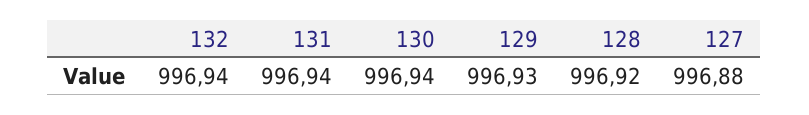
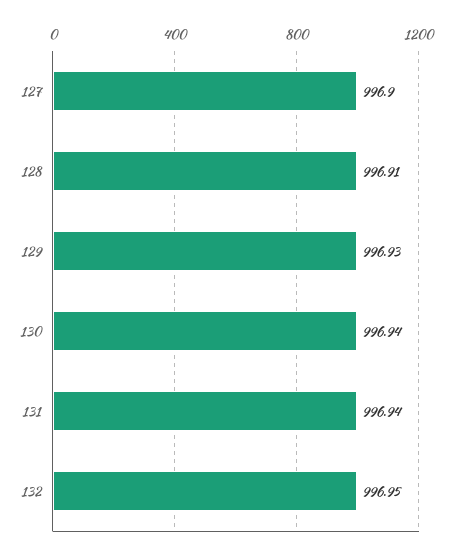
132: 996.94 -> 996.95
128: 996.92 -> 996.91
127: 996.88 -> 996.9

